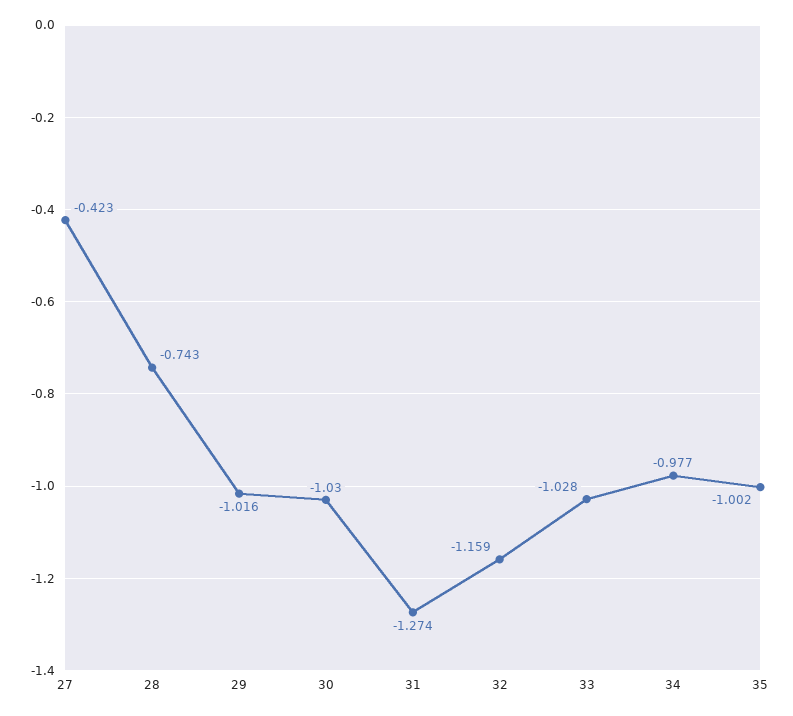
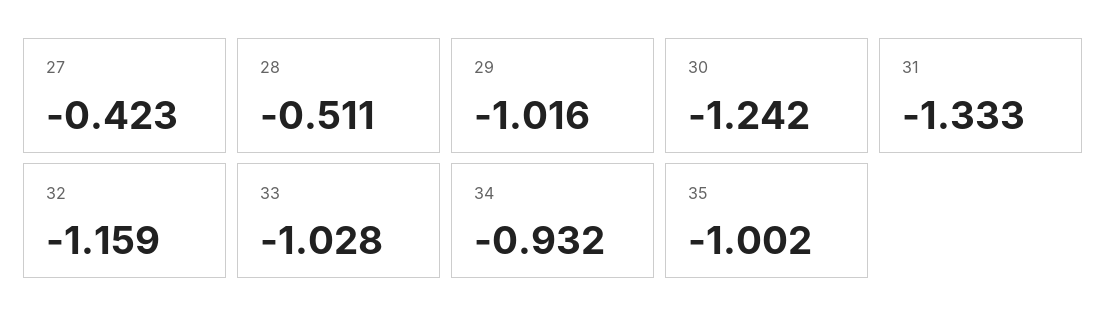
28: -0.743 -> -0.511
30: -1.03 -> -1.242
31: -1.274 -> -1.333
34: -0.977 -> -0.932

